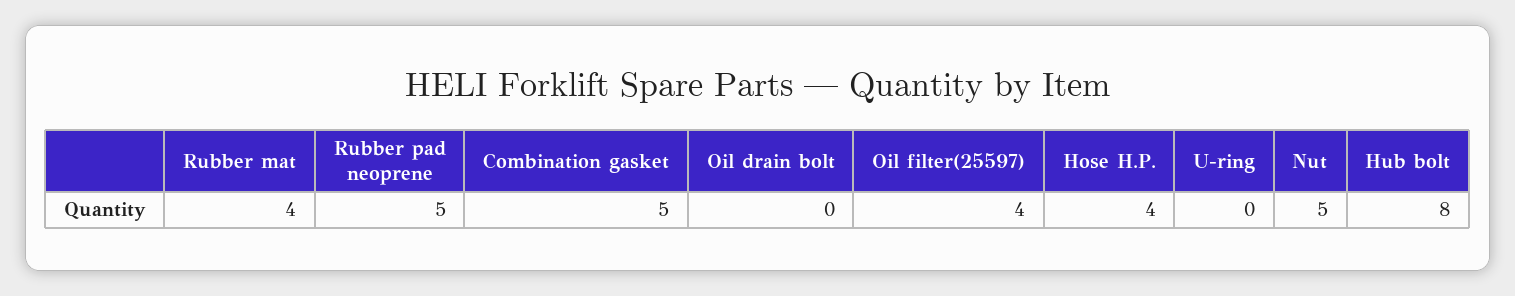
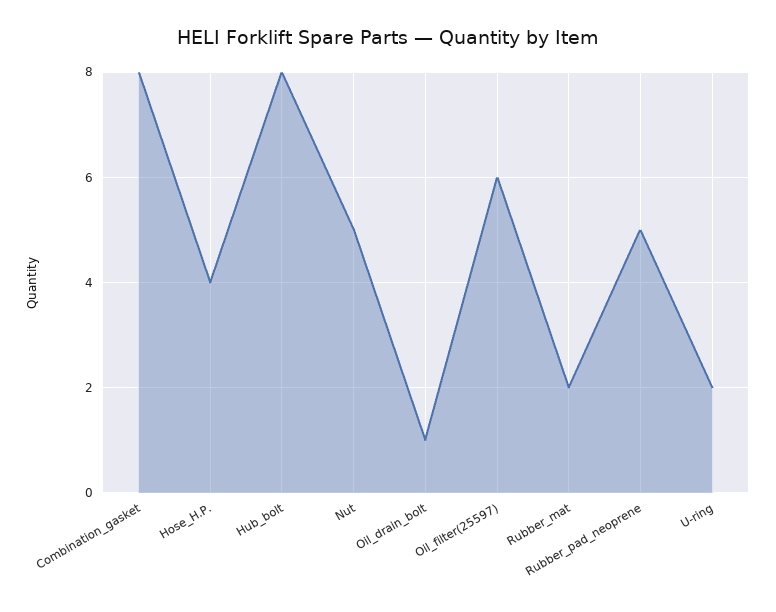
Rubber mat: 4 -> 2
Combination gasket: 5 -> 8
Oil drain bolt: 0 -> 1
Oil filter(25597): 4 -> 6
U-ring: 0 -> 2

